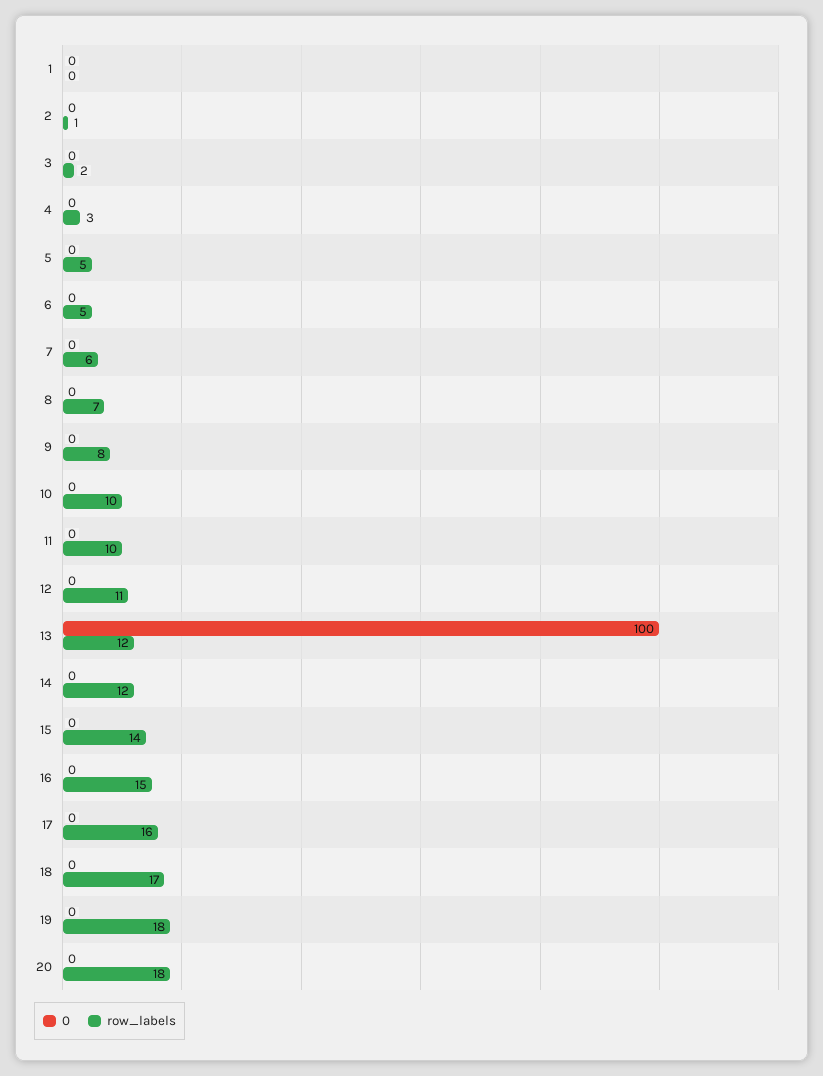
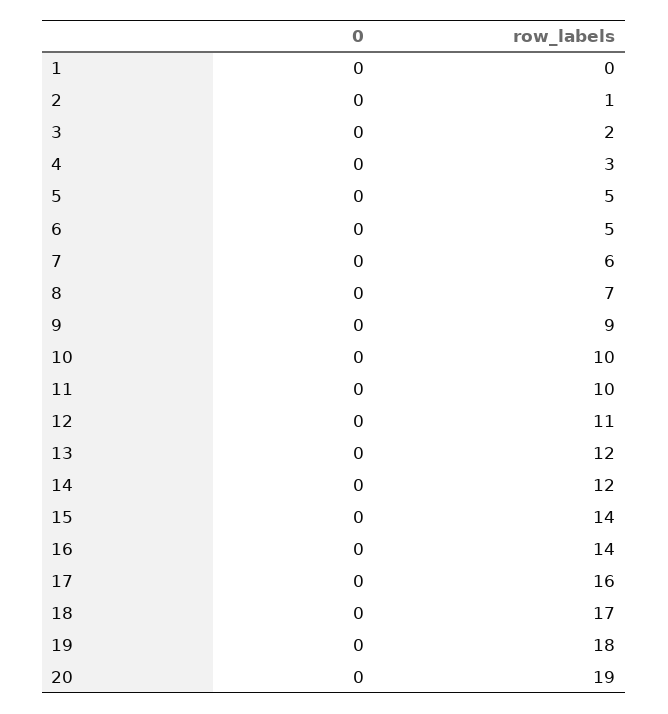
row_labels, 9: 8 -> 9
0, 13: 100 -> 0
row_labels, 16: 15 -> 14
row_labels, 20: 18 -> 19

